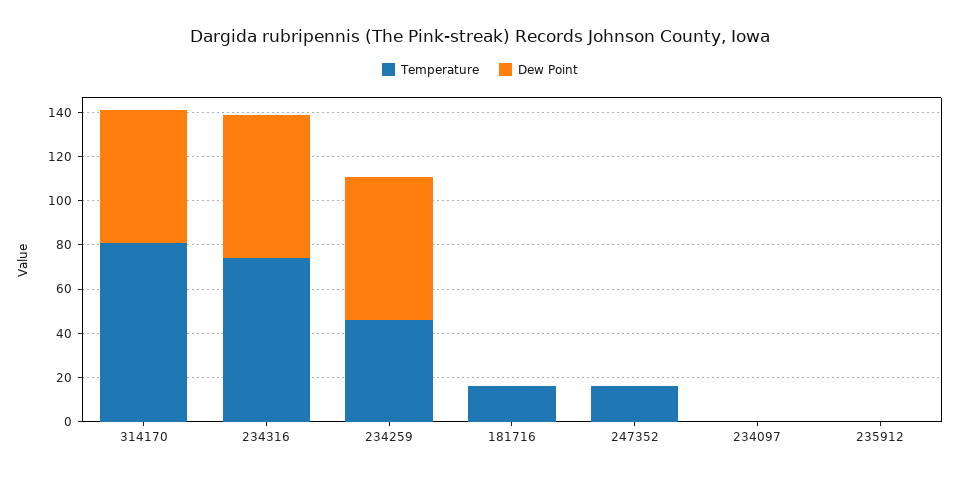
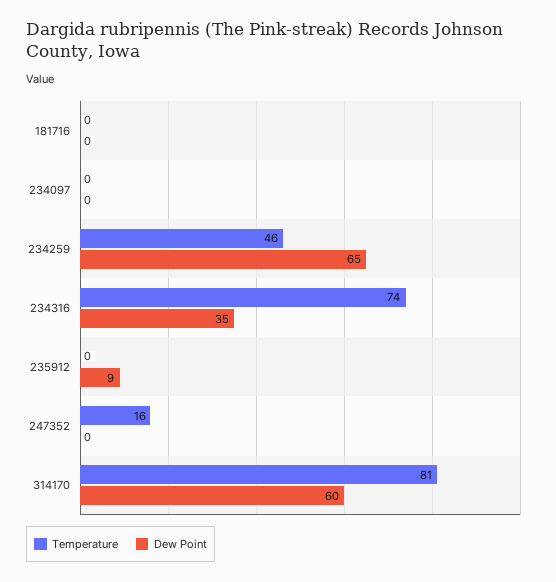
Dew Point, 234316: 65 -> 35
Temperature, 181716: 15 -> 0
Dew Point, 235912: 0 -> 9

